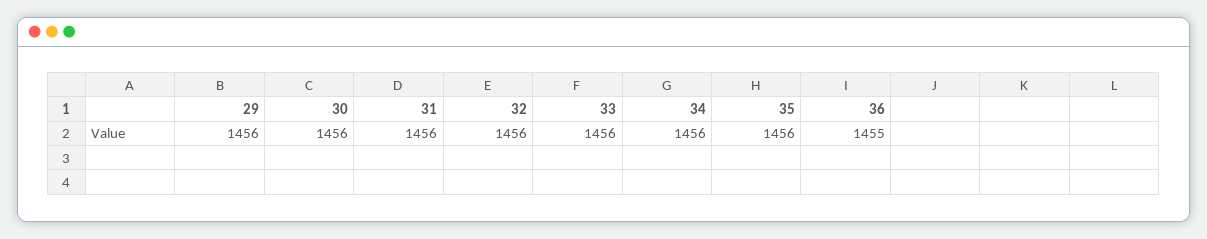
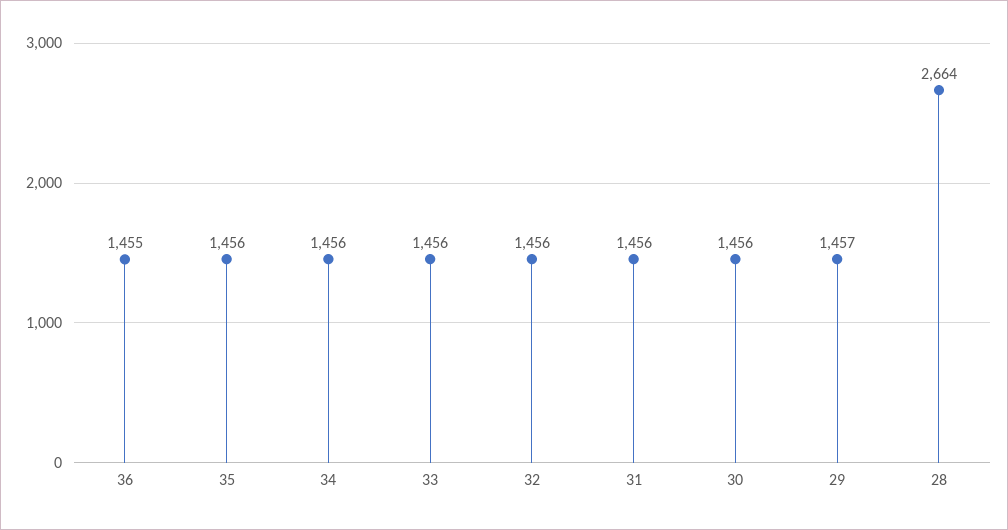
29: 1456 -> 1457
28: none -> 2664

